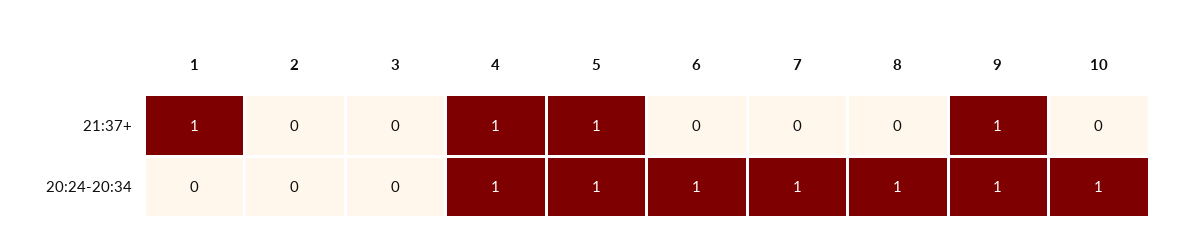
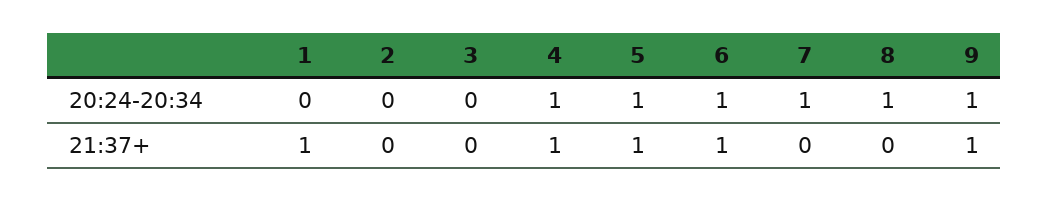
6, 21:37+: 0 -> 1
10, 21:37+: 0 -> none
10, 20:24-20:34: 1 -> none

